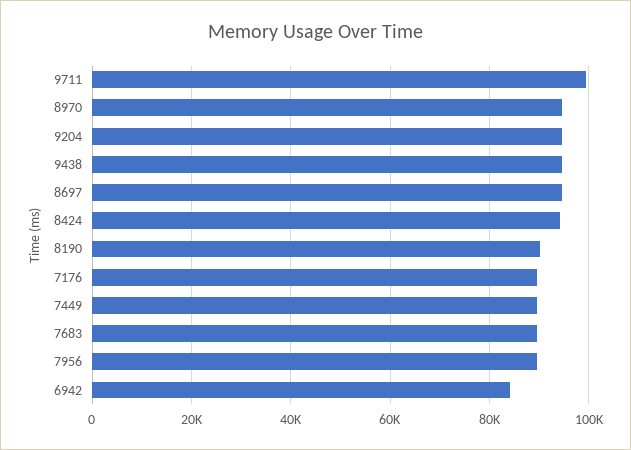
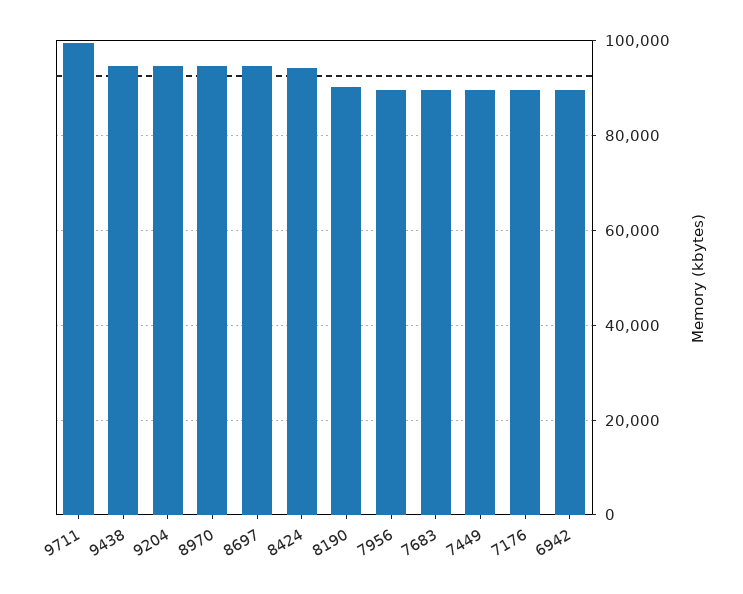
6942: 84000 -> 90000

